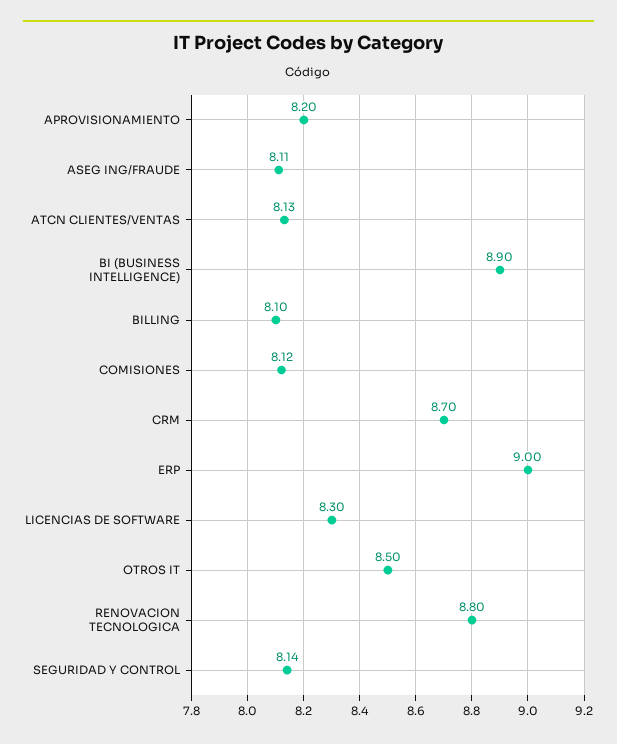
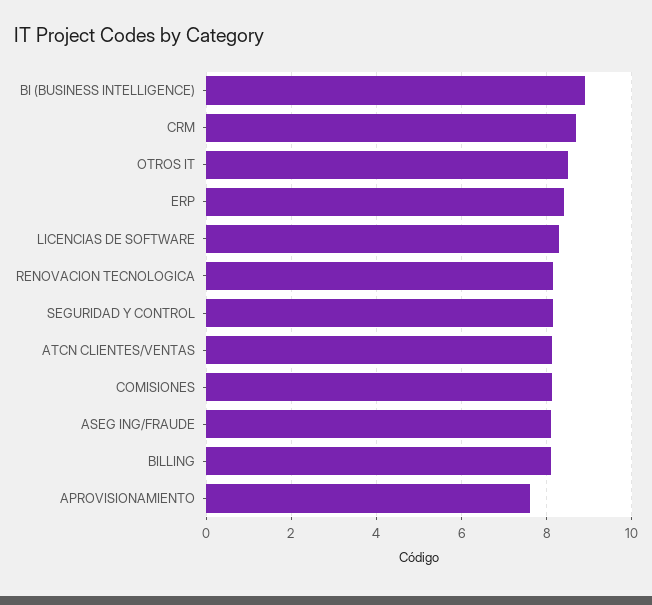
APROVISIONAMIENTO: 8.2 -> 7.6
ERP: 9 -> 8.4
RENOVACION TECNOLOGICA: 8.8 -> 8.2

